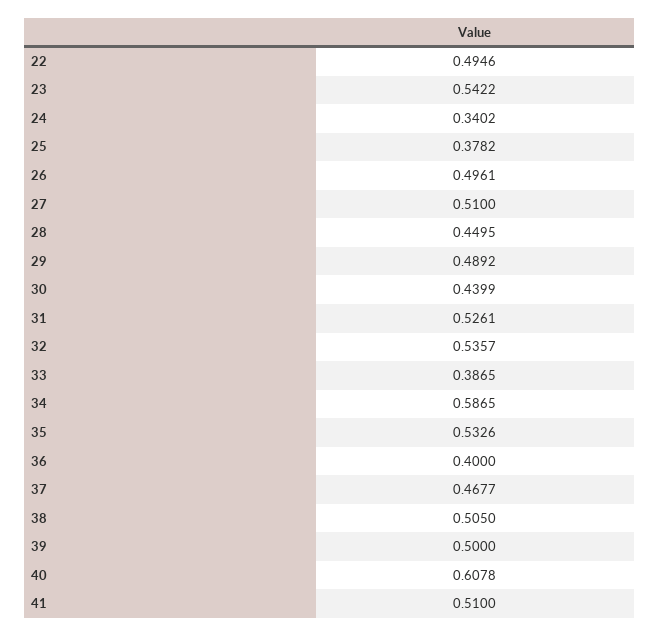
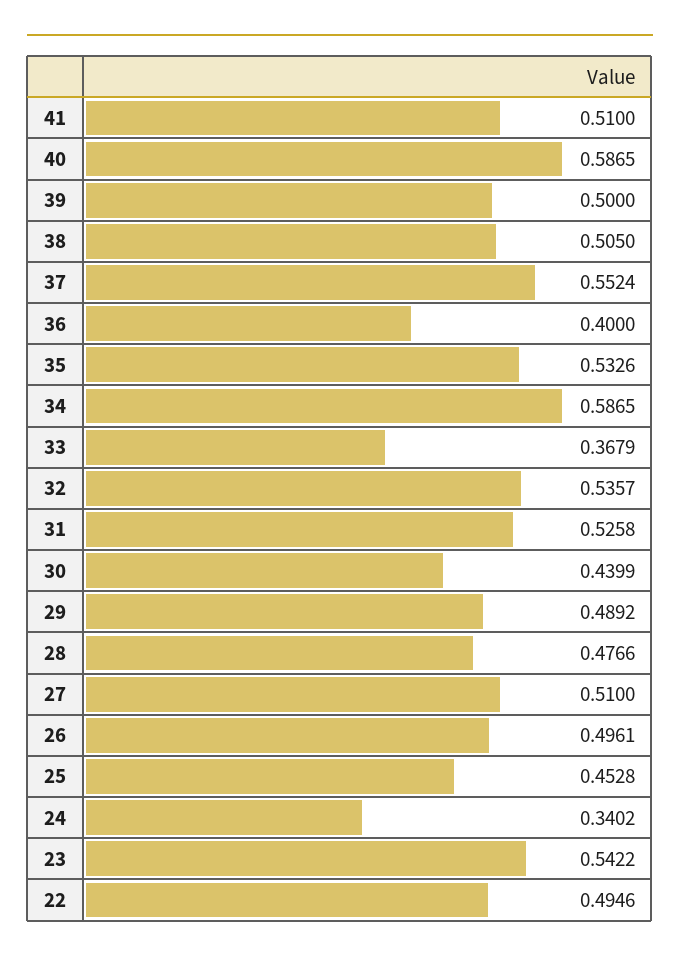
25: 0.3782 -> 0.4528
28: 0.4495 -> 0.4766
31: 0.5261 -> 0.5258
33: 0.3865 -> 0.3679
37: 0.4677 -> 0.5524
40: 0.6078 -> 0.5865

